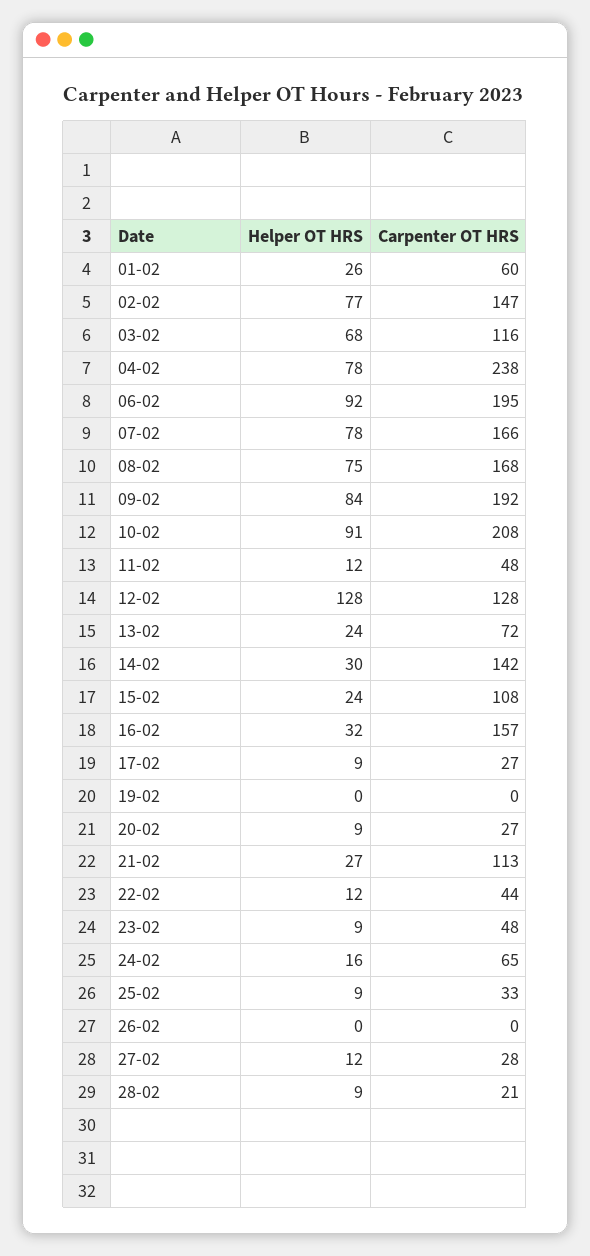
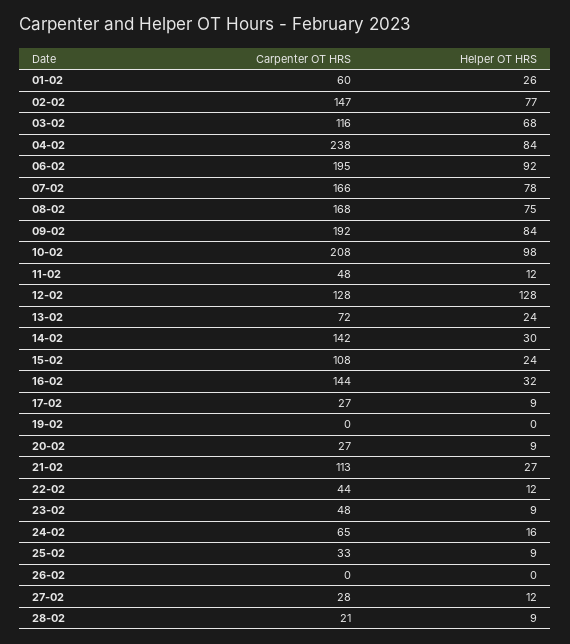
Helper OT HRS, 04-02: 78 -> 84
Helper OT HRS, 10-02: 91 -> 98
Carpenter OT HRS, 16-02: 157 -> 144

